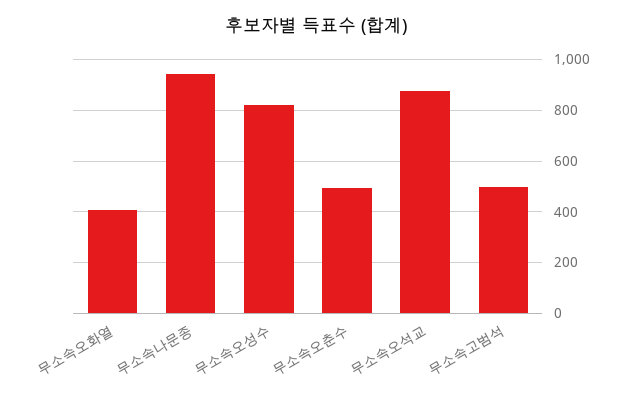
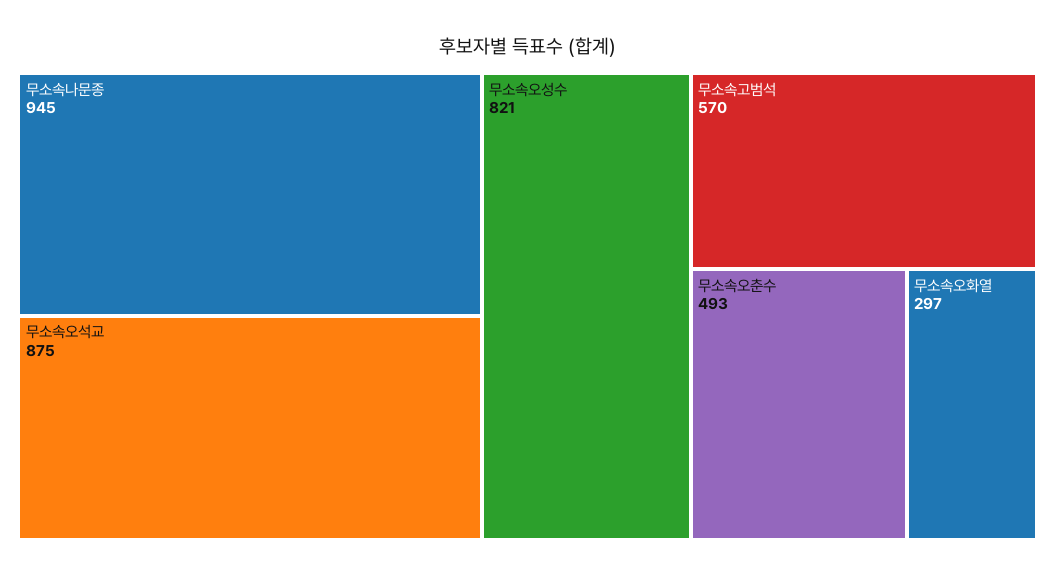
무소속오화열: 400 -> 297
무소속고범석: 500 -> 570

